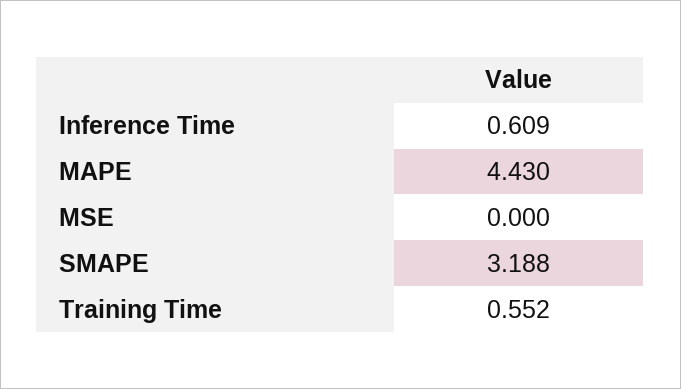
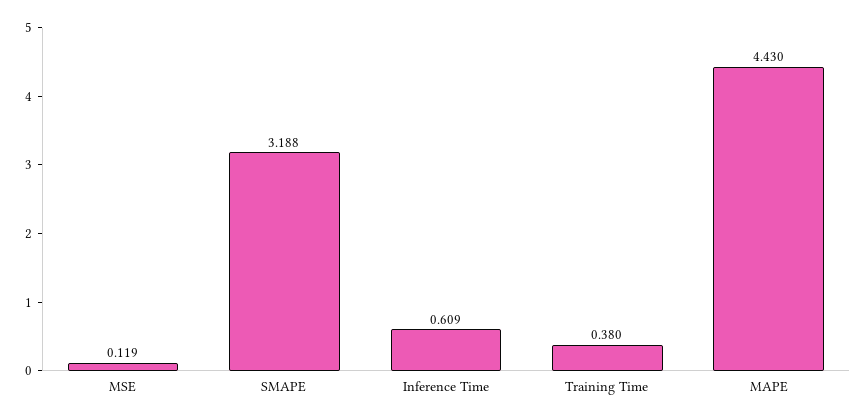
MSE: 0 -> 0.119
Training Time: 0.552 -> 0.38

